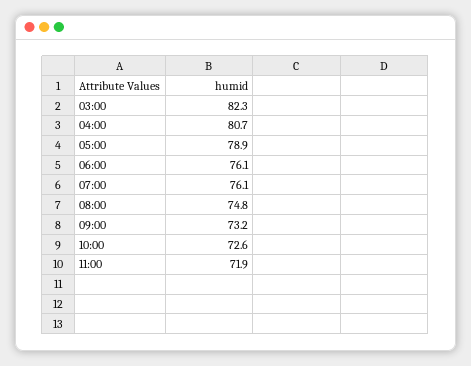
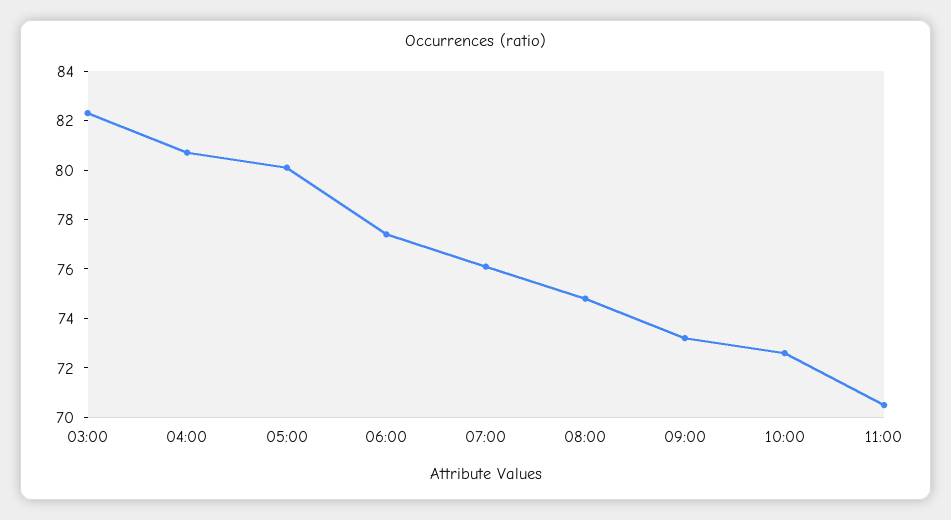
05:00: 78.9 -> 80
06:00: 76.1 -> 77.5
11:00: 71.9 -> 70.5

